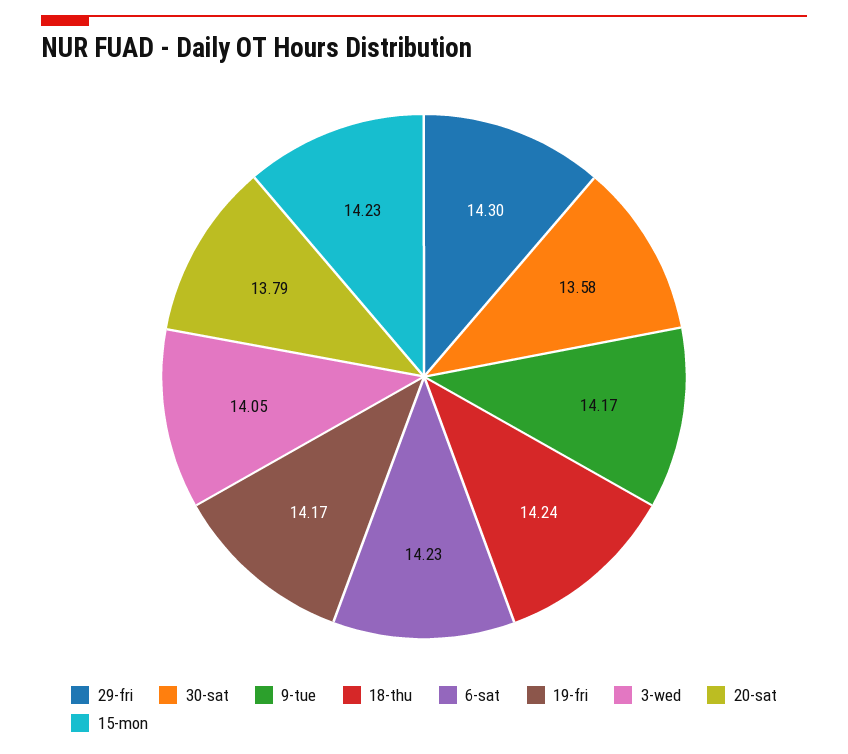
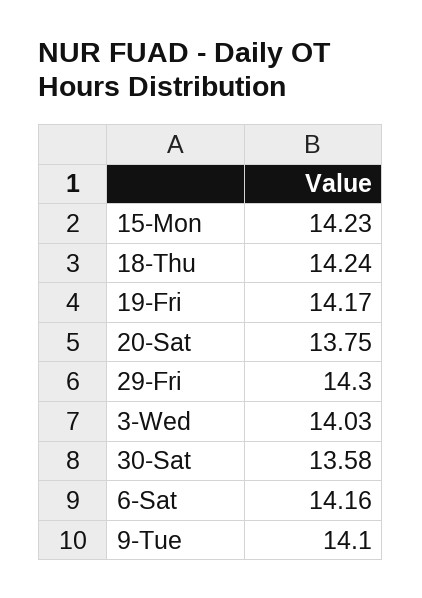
9-tue: 14.17 -> 14.1
6-sat: 14.23 -> 14.16
3-wed: 14.05 -> 14.03
20-sat: 13.79 -> 13.75

